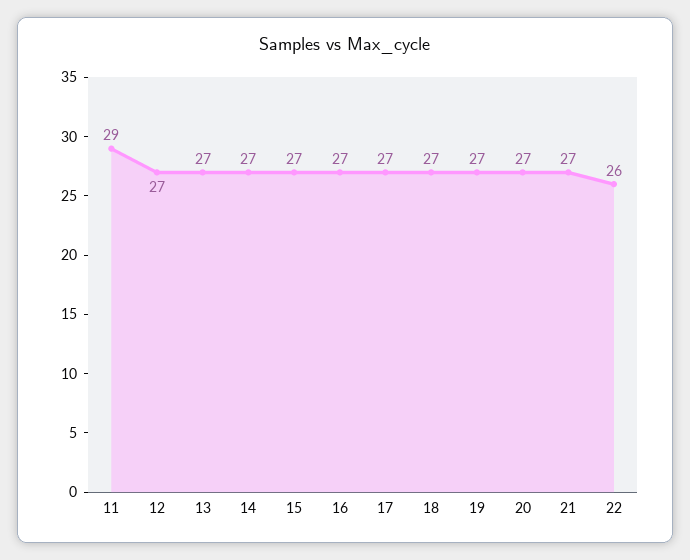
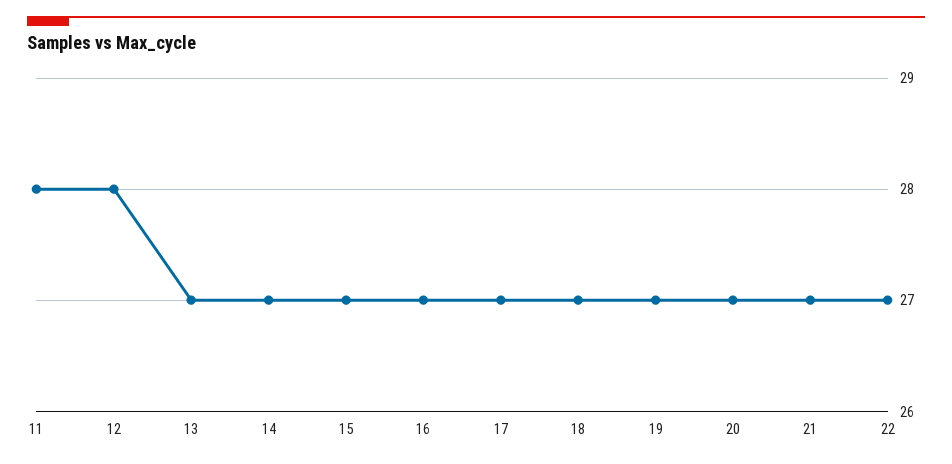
11: 29 -> 28
12: 27 -> 28
22: 26 -> 27

